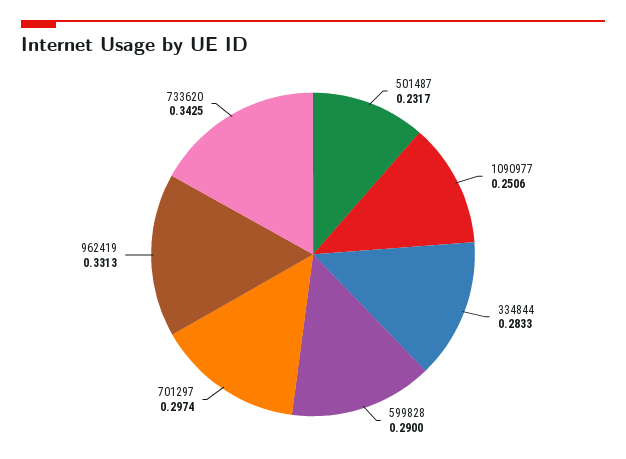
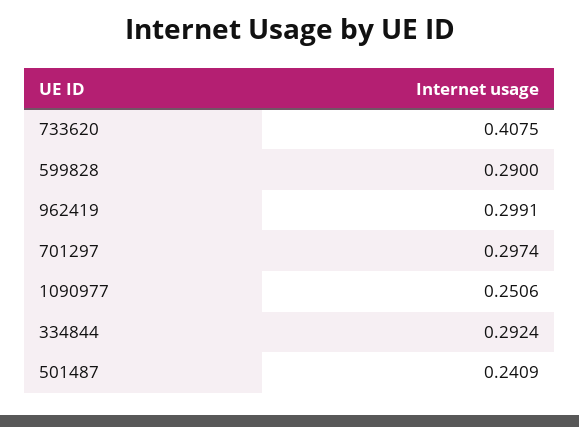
501487: 0.2317 -> 0.2409
334844: 0.2833 -> 0.2924
962419: 0.3313 -> 0.2991
733620: 0.3425 -> 0.4075

